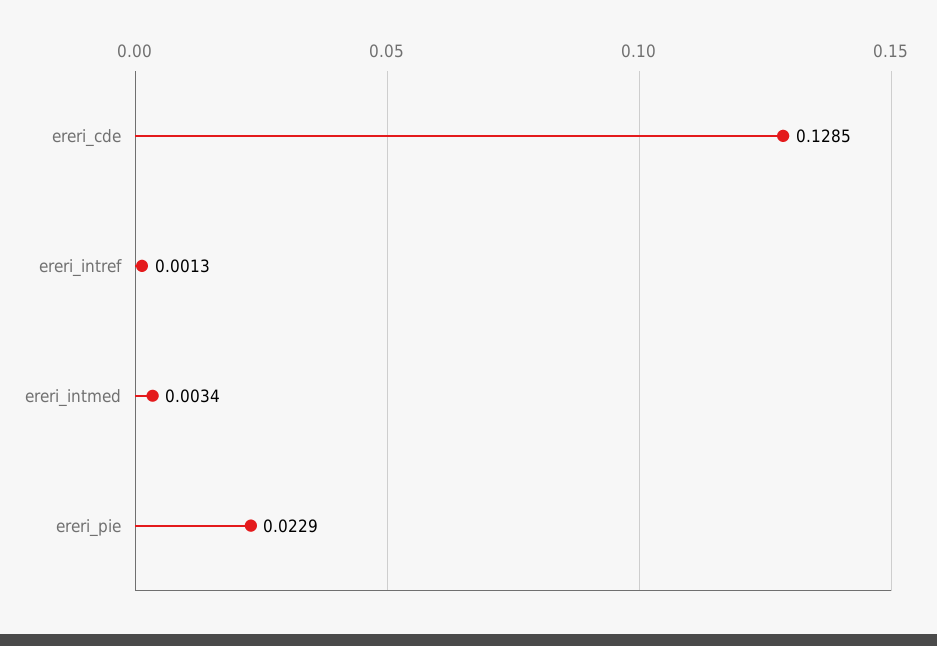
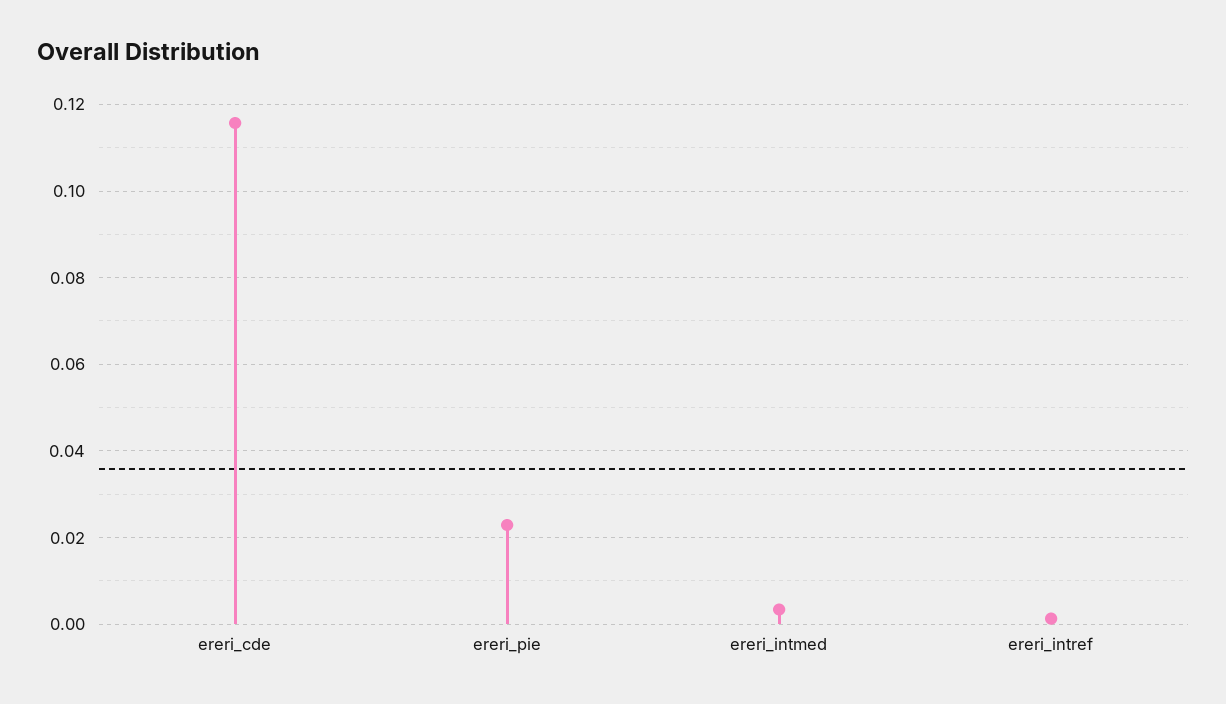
ereri_cde: 0.1285 -> 0.116

